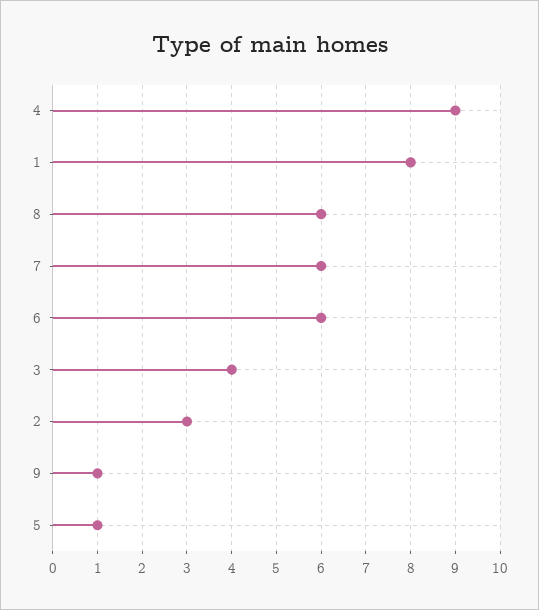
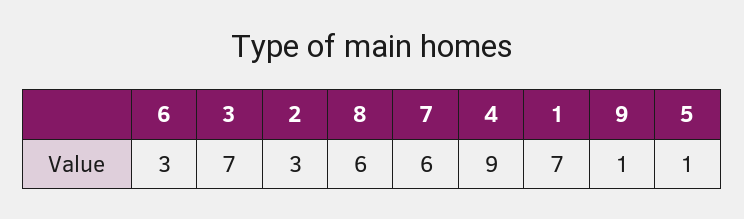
1: 8 -> 7
6: 6 -> 3
3: 4 -> 7

